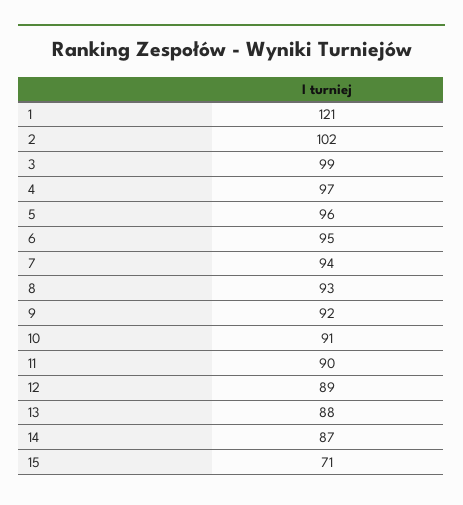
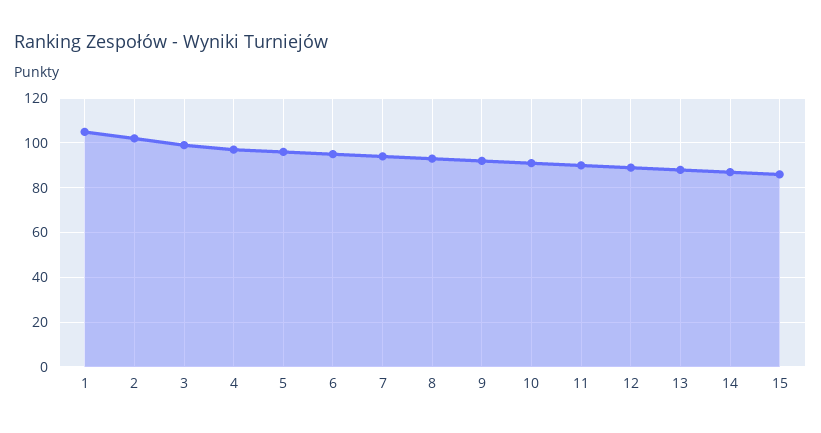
1: 121 -> 105
15: 71 -> 85

